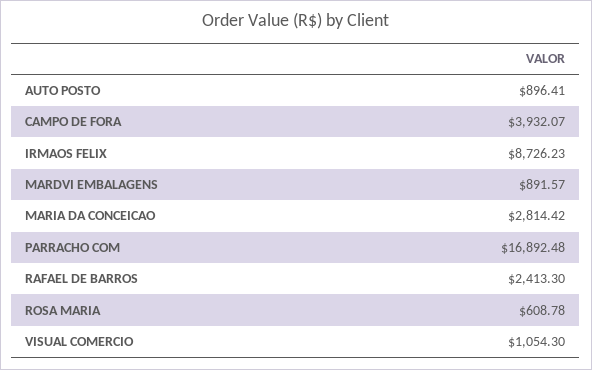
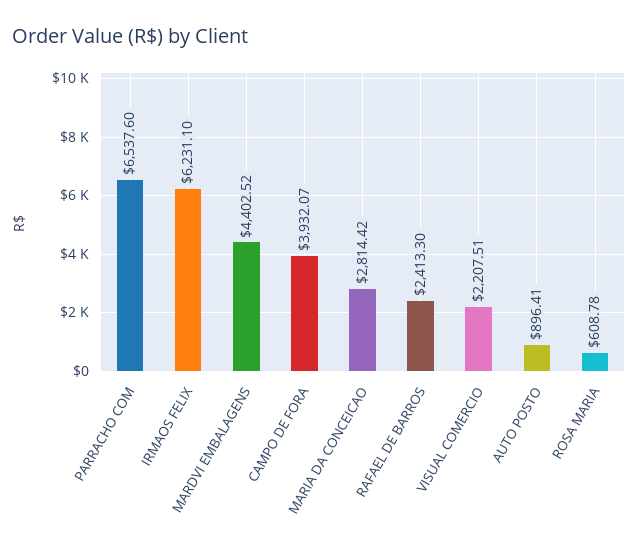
IRMAOS FELIX: 8726.23 -> 6231.1
MARDVI EMBALAGENS: 891.57 -> 4402.52
PARRACHO COM: 16892.48 -> 6537.6
VISUAL COMERCIO: 1054.3 -> 2207.51

